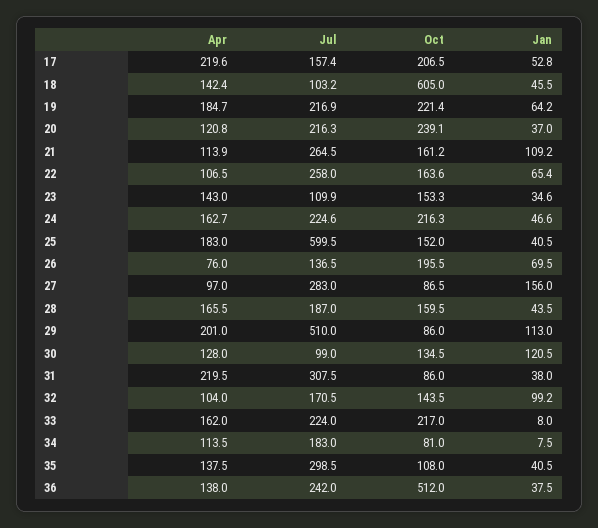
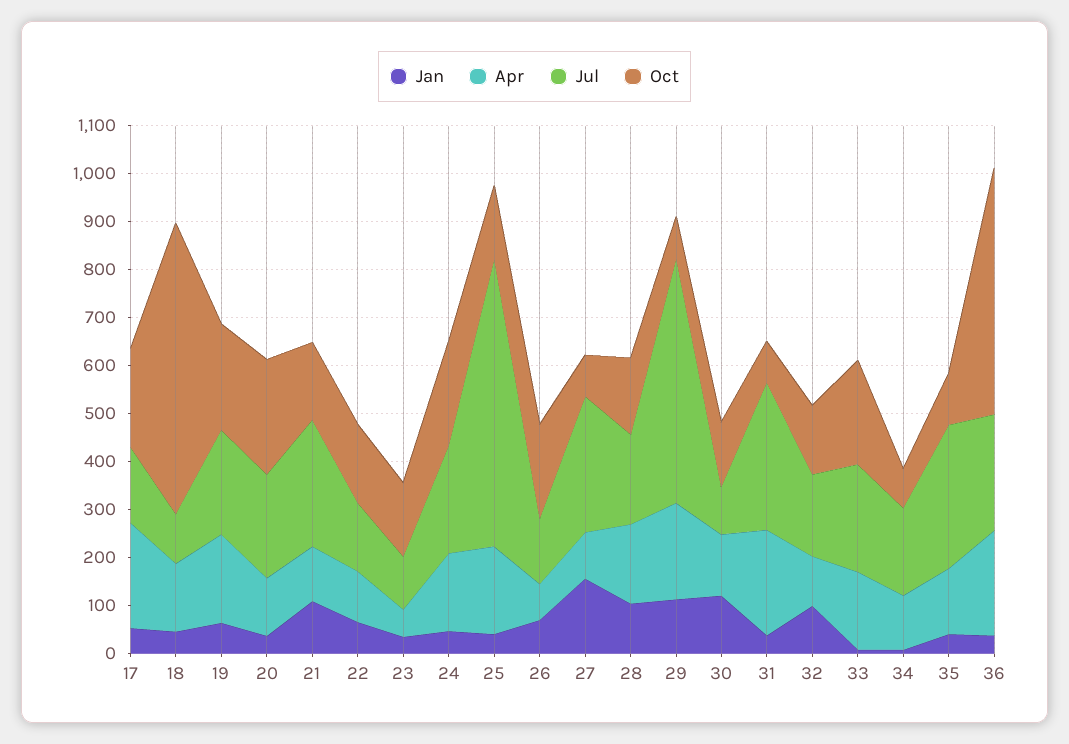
Jul, 22: 258 -> 140
Apr, 23: 143 -> 60
Jan, 28: 43.5 -> 100
Apr, 36: 138 -> 220

